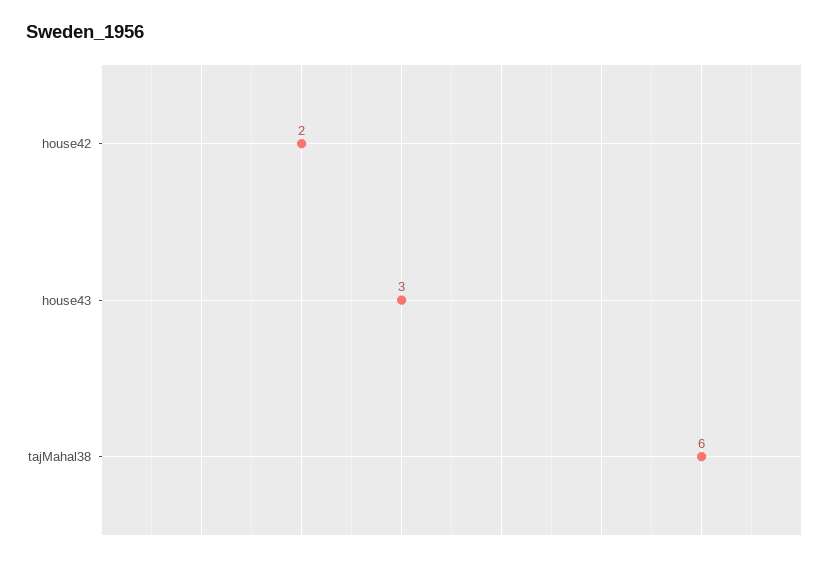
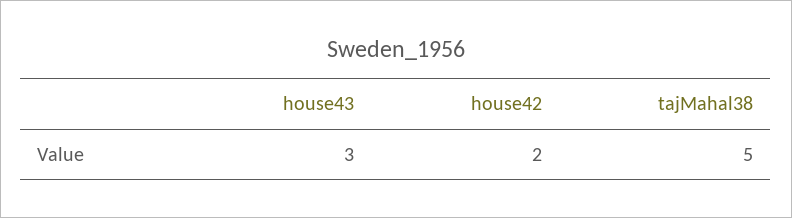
tajMahal38: 6 -> 5

